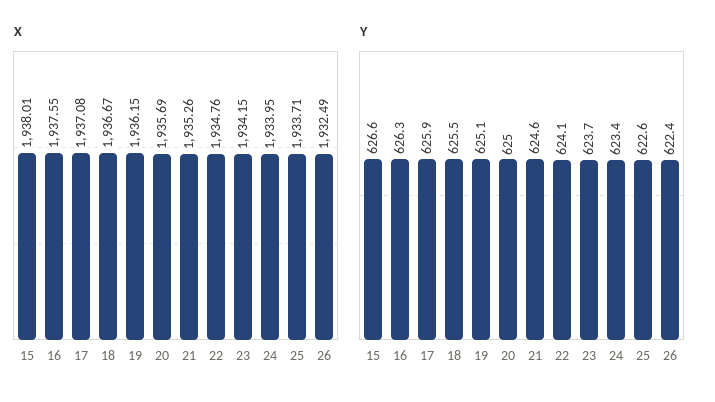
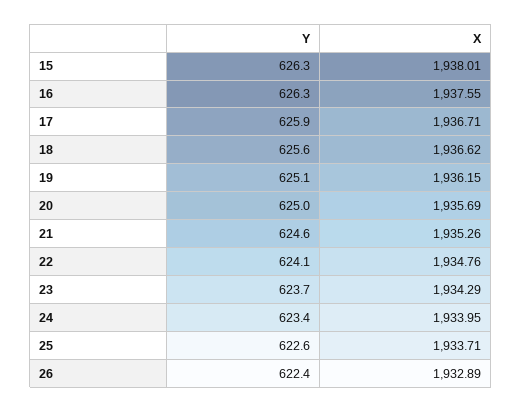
X, 17: 1937.08 -> 1936.71
X, 18: 1936.67 -> 1936.62
X, 23: 1934.15 -> 1934.29
X, 26: 1932.49 -> 1932.89
Y, 15: 626.6 -> 626.3
Y, 18: 625.5 -> 625.6

